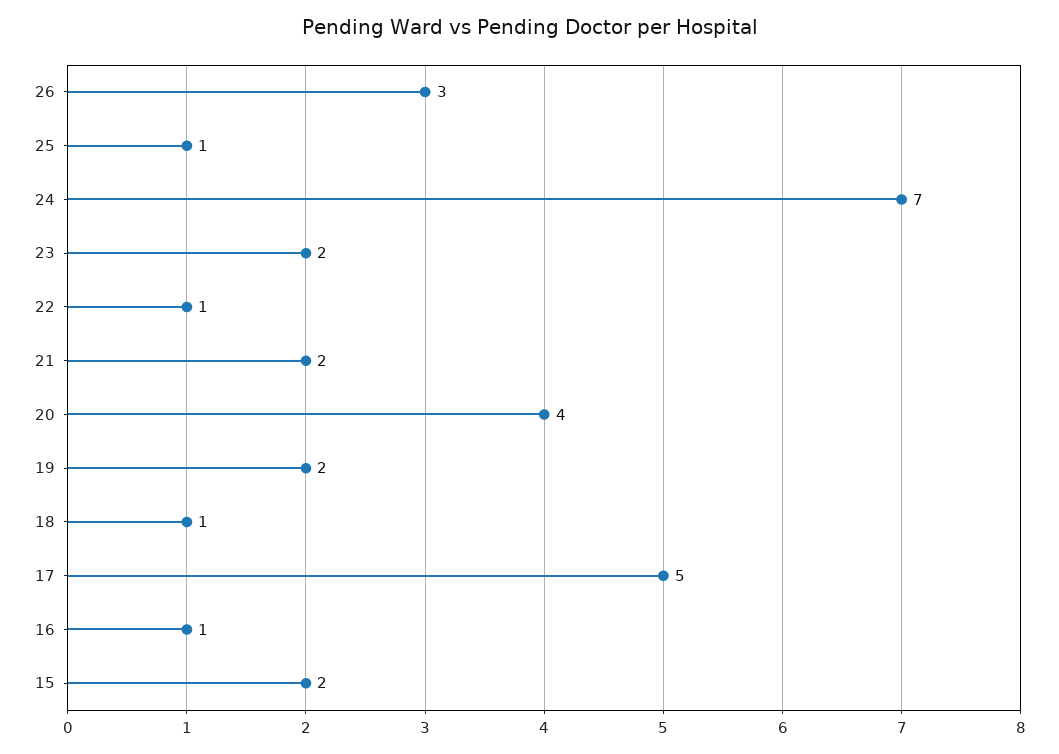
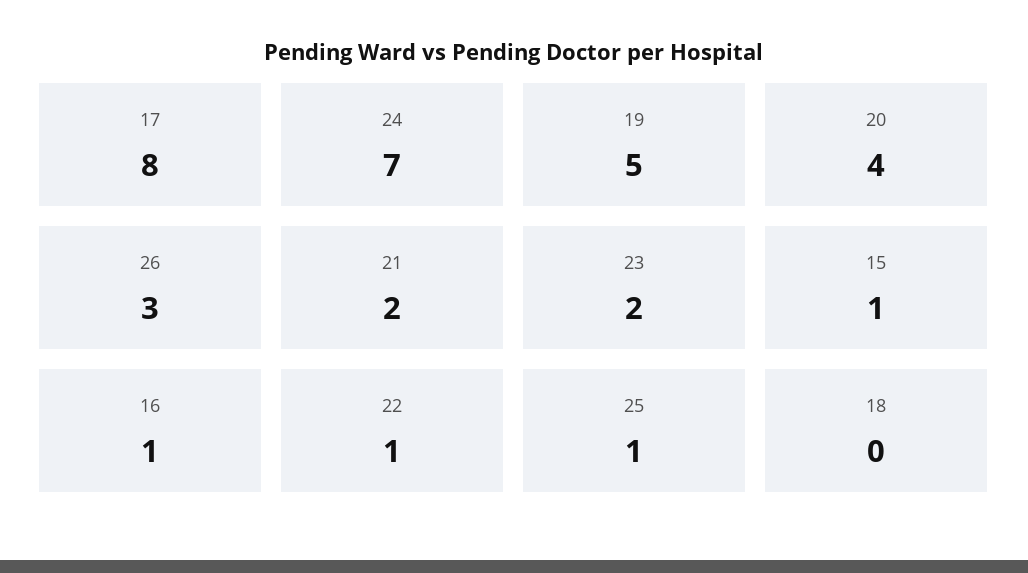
19: 2 -> 5
18: 1 -> 0
17: 5 -> 8
15: 2 -> 1

